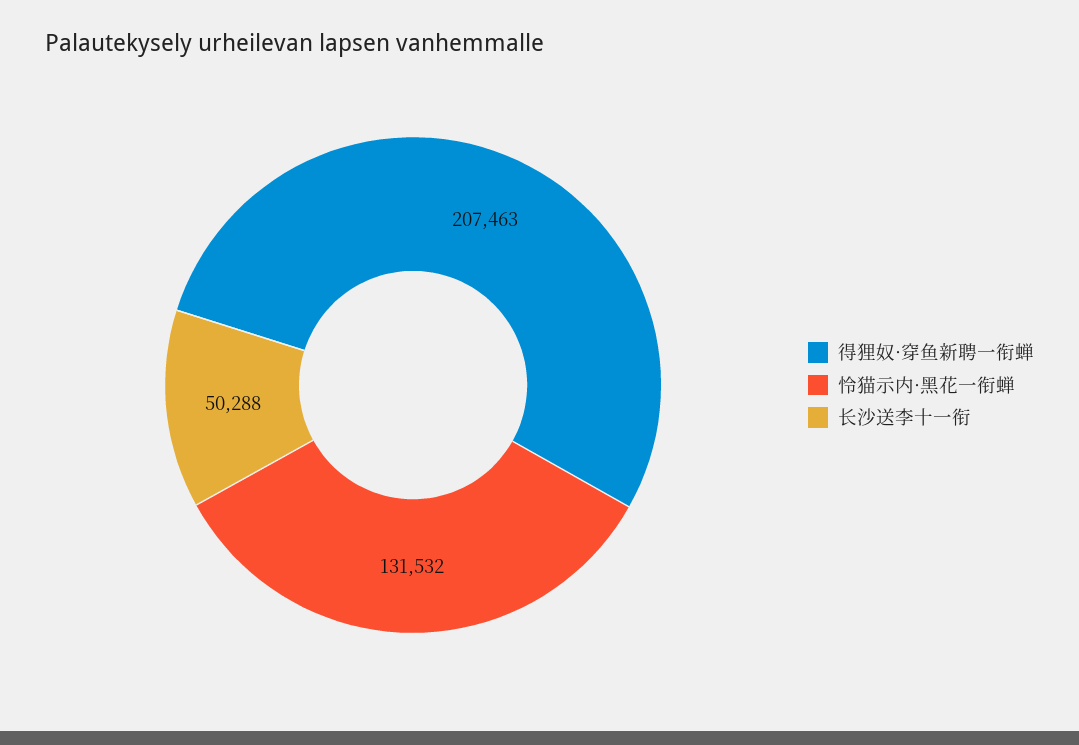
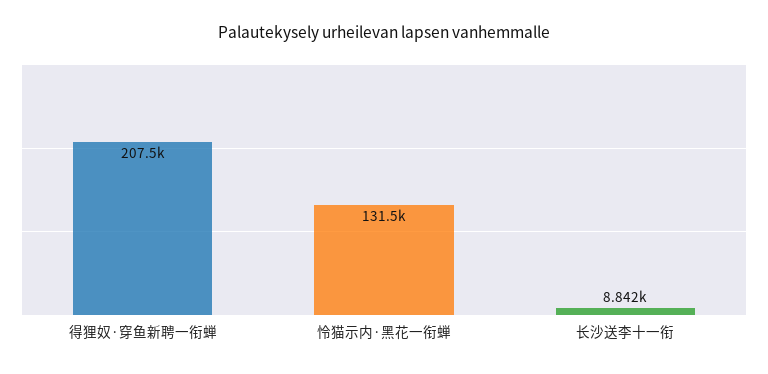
长沙送李十一衔: 50288 -> 8842

